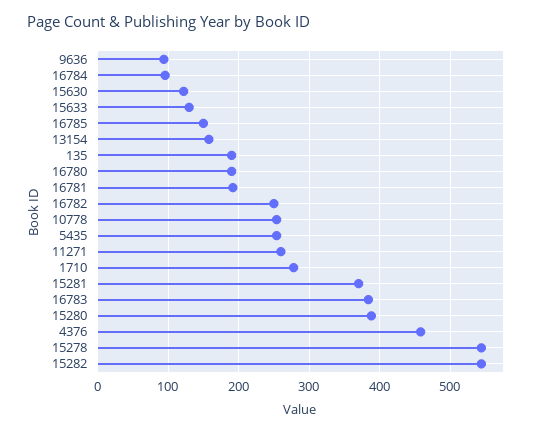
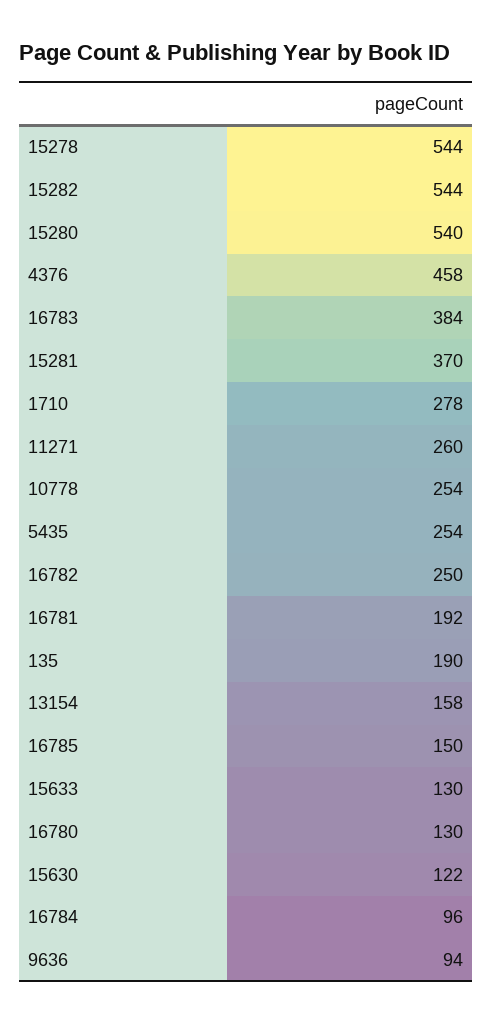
16780: 190 -> 130
15280: 390 -> 540

